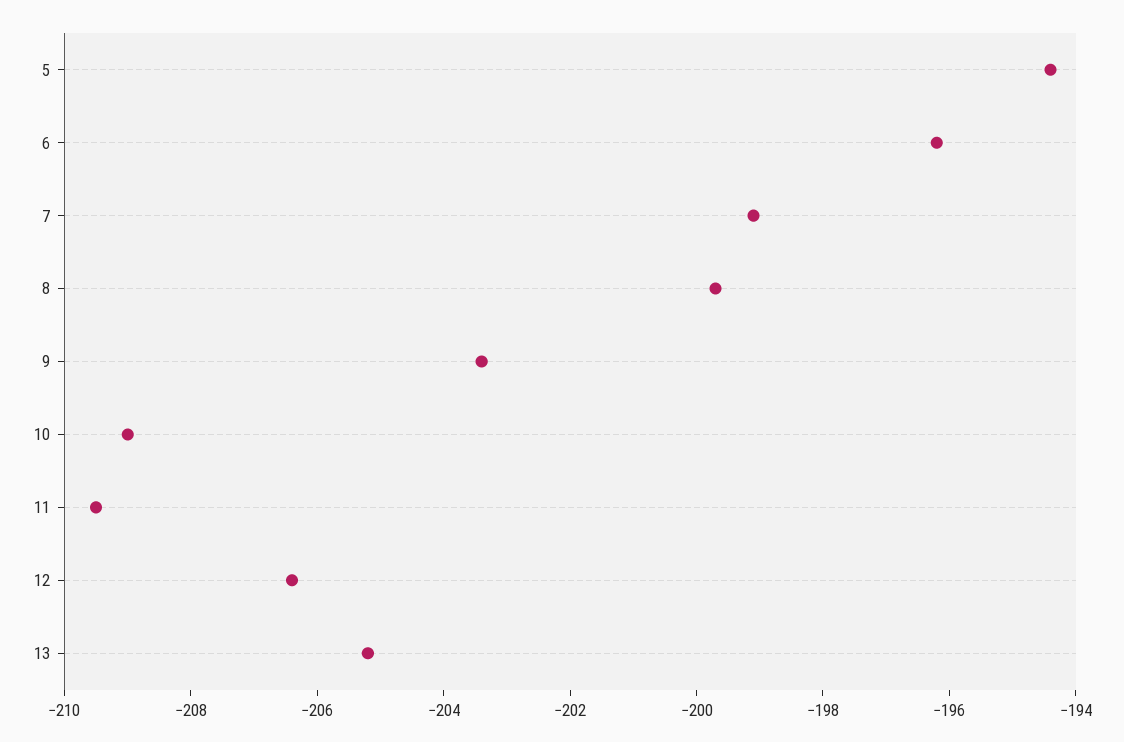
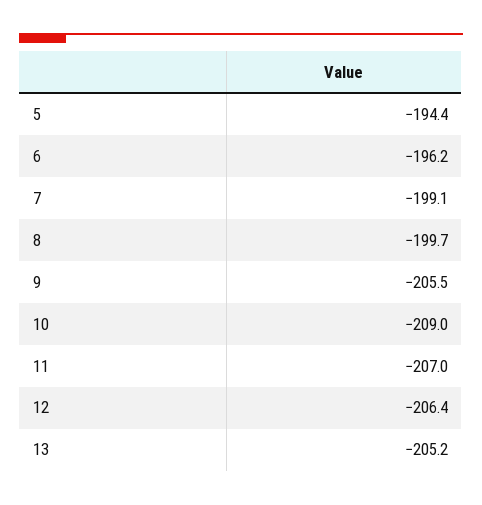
9: -203.5 -> -205.5
11: -209.5 -> -207

